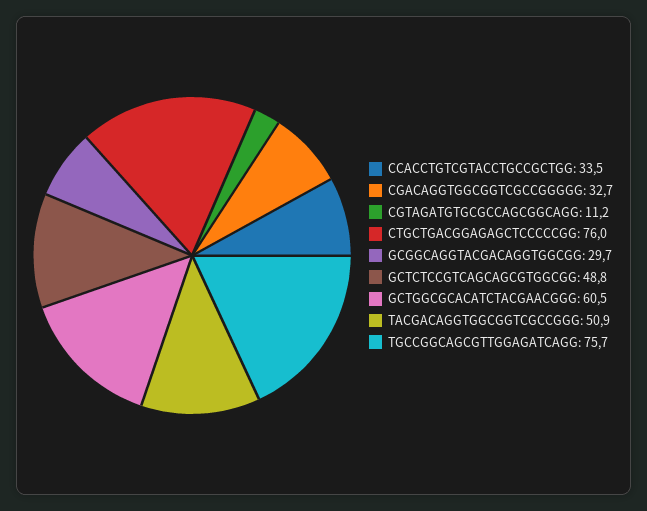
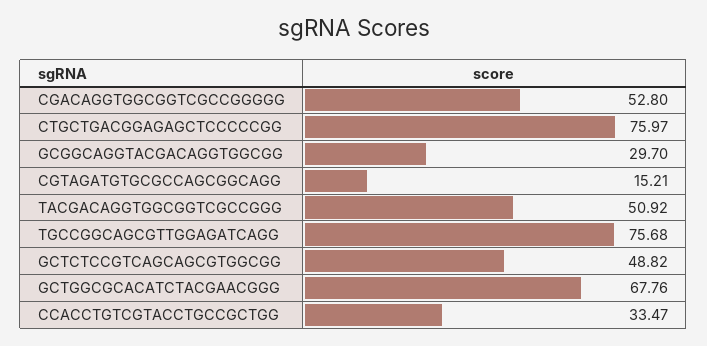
CGACAGGTGGCGGTCGCCGGGGG: 32.7 -> 52.8
CGTAGATGTGCGCCAGCGGCAGG: 11.2 -> 15.21
GCTGGCGCACATCTACGAACGGG: 60.5 -> 67.76

